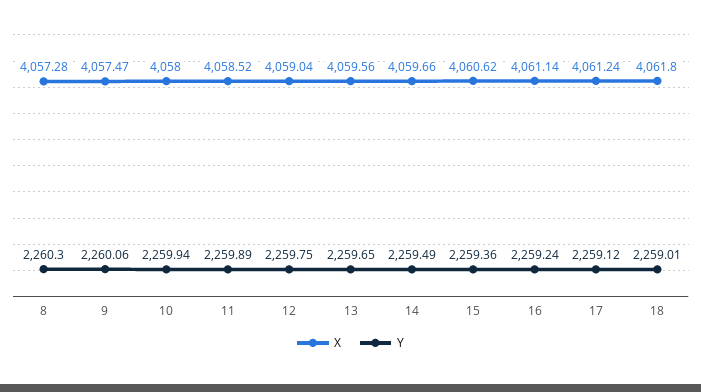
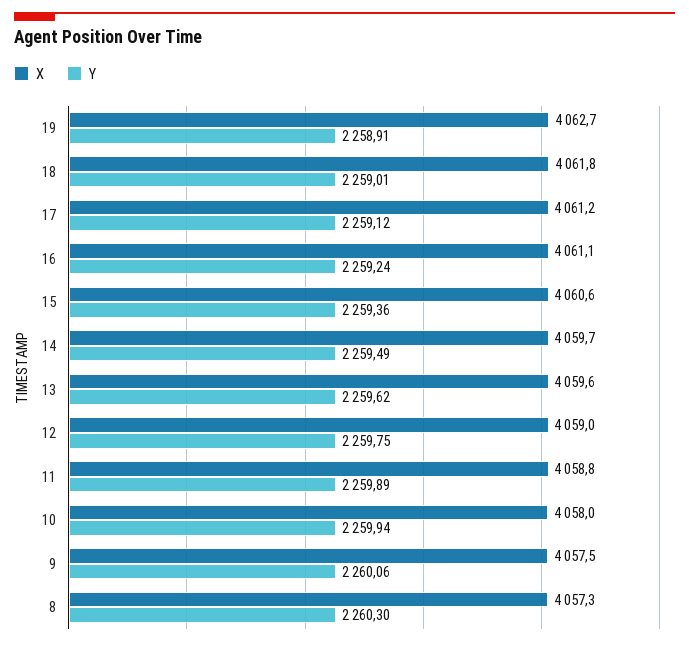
X, 11: 4058.52 -> 4058.8
Y, 13: 2259.65 -> 2259.62
X, 19: none -> 4062.7
Y, 19: none -> 2258.91

